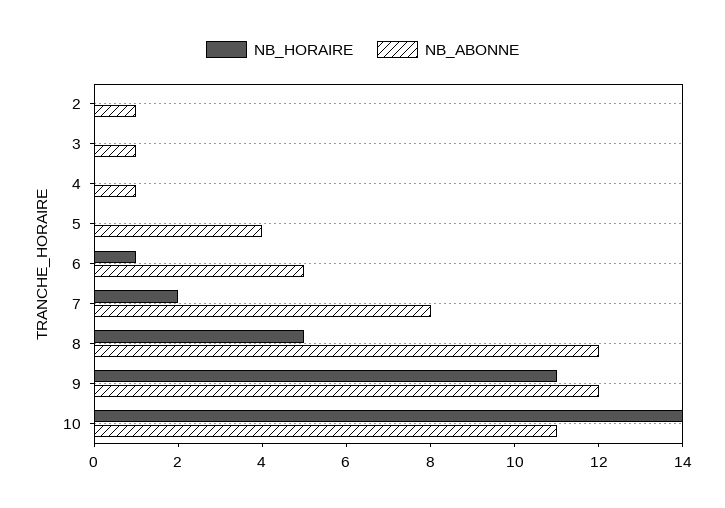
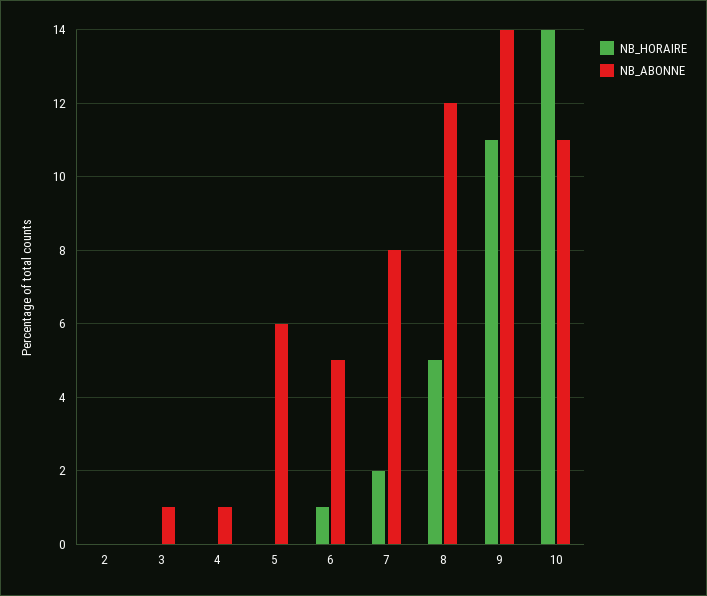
NB_ABONNE, 2: 1 -> 0
NB_ABONNE, 5: 4 -> 6
NB_ABONNE, 9: 12 -> 14

